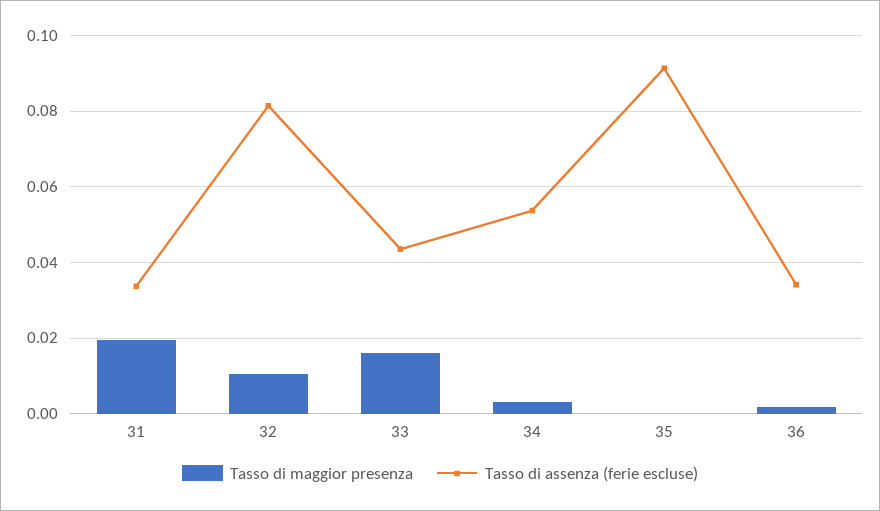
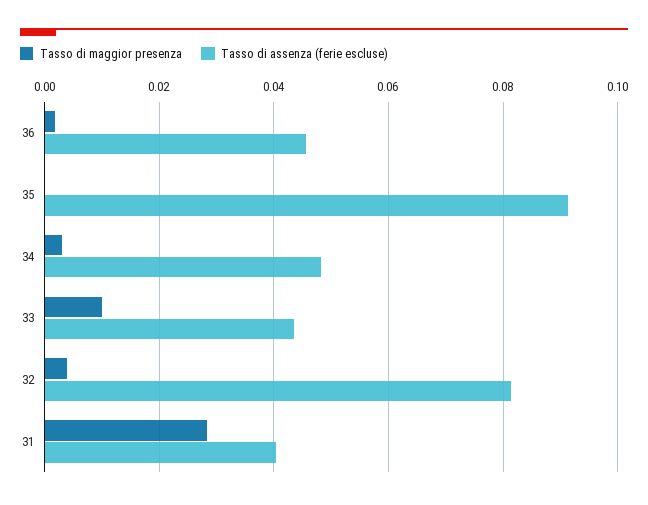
Tasso di maggior presenza, 31: 0.02 -> 0.028
Tasso di assenza (ferie escluse), 31: 0.034 -> 0.04
Tasso di maggior presenza, 32: 0.01 -> 0.004
Tasso di maggior presenza, 33: 0.016 -> 0.01
Tasso di assenza (ferie escluse), 34: 0.054 -> 0.048
Tasso di assenza (ferie escluse), 36: 0.034 -> 0.046

